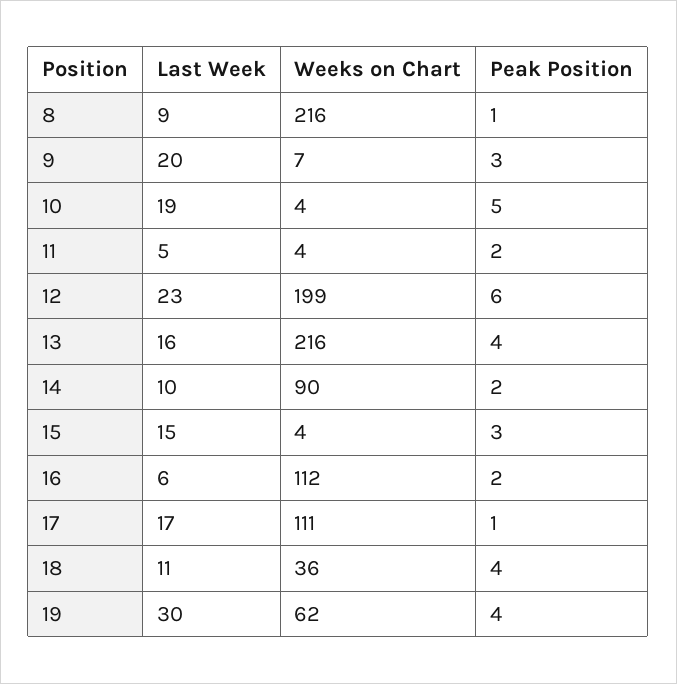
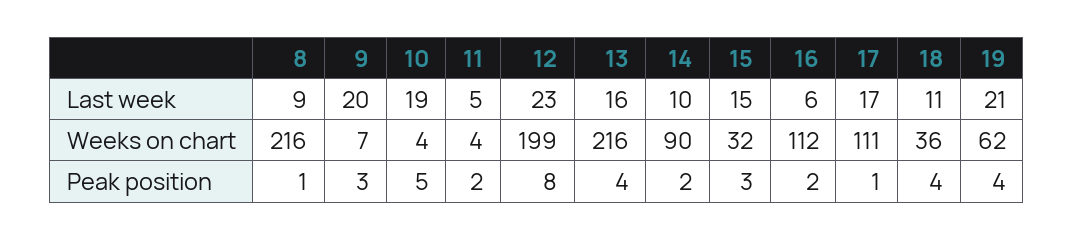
Peak Position, 12: 6 -> 8
Weeks on Chart, 15: 4 -> 32
Last Week, 19: 30 -> 21

